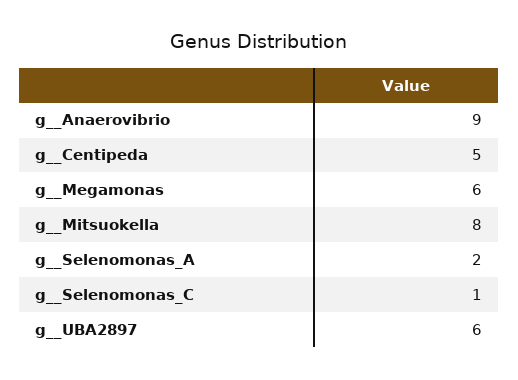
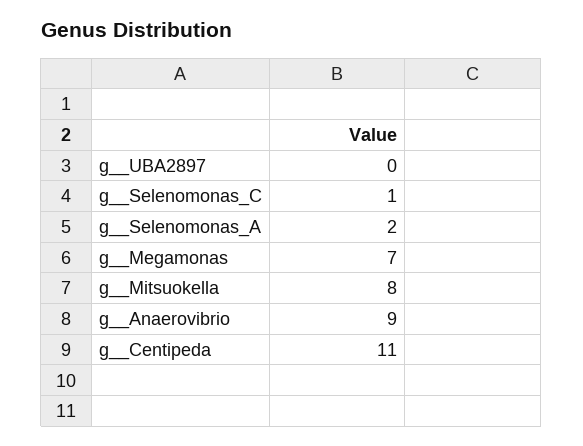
g__Centipeda: 5 -> 11
g__Megamonas: 6 -> 7
g__UBA2897: 6 -> 0

